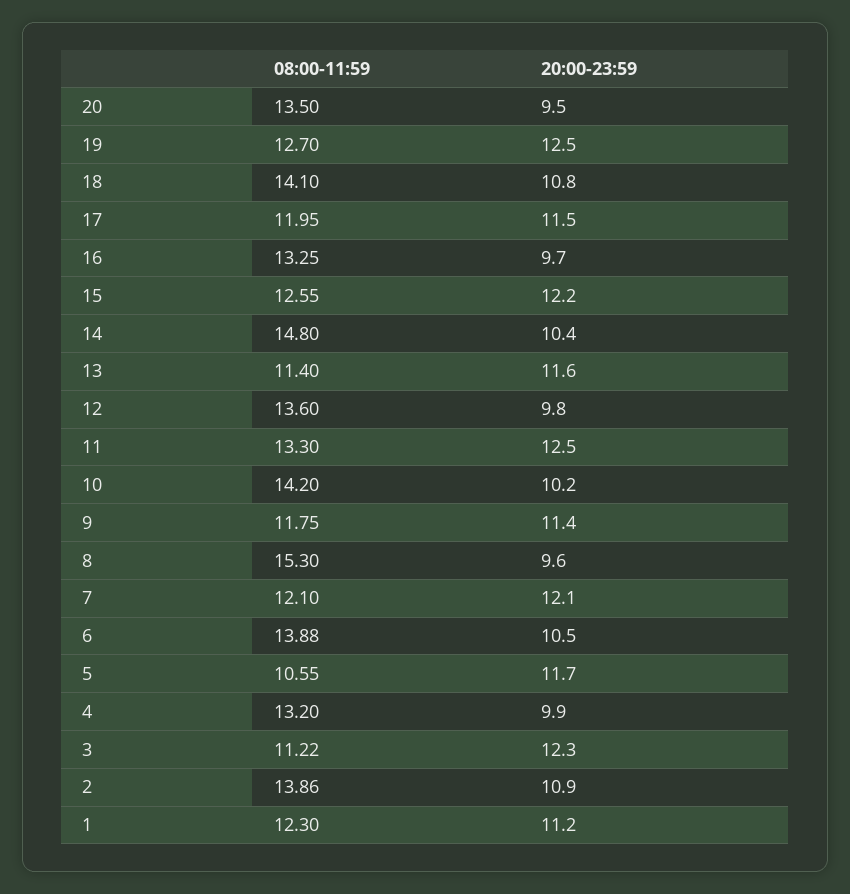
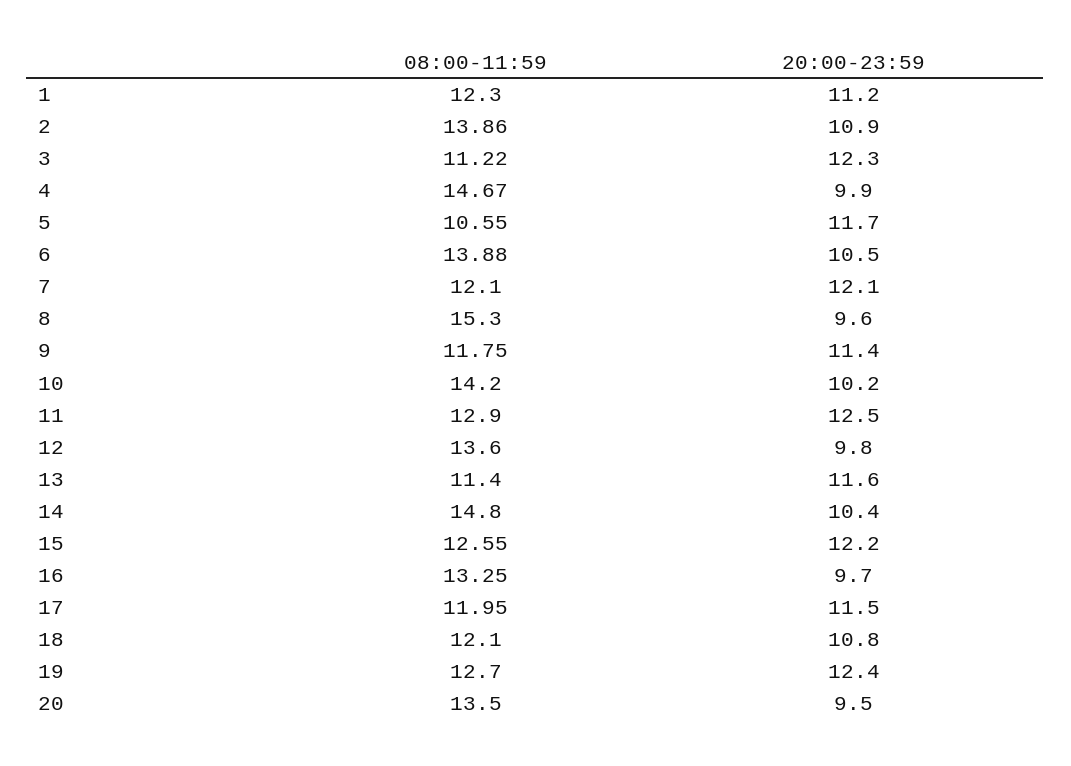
20:00-23:59, 19: 12.5 -> 12.4
08:00-11:59, 18: 14.1 -> 12.1
08:00-11:59, 11: 13.3 -> 12.9
08:00-11:59, 4: 13.2 -> 14.67

